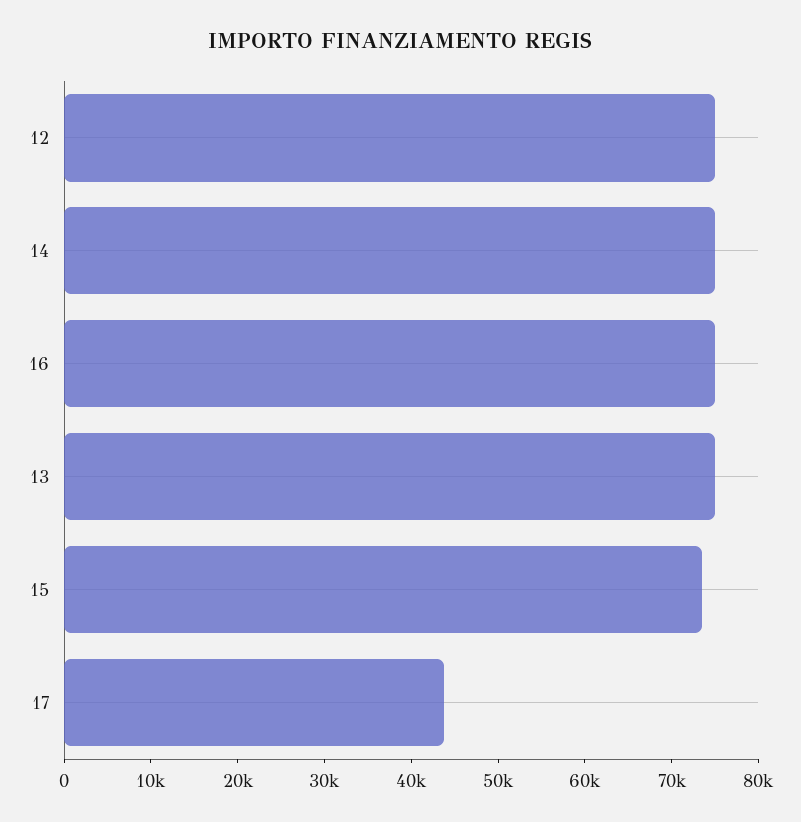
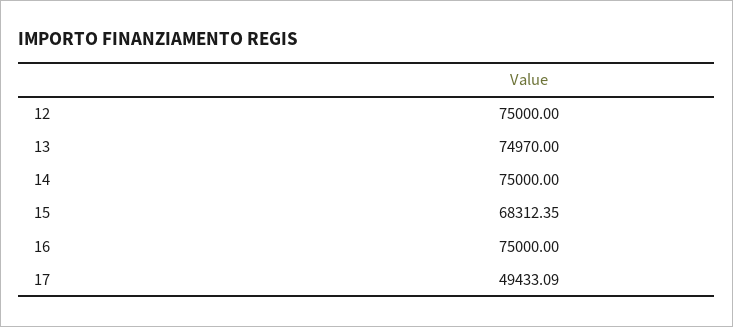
15: 74000 -> 68312.35
17: 44000 -> 49433.09

